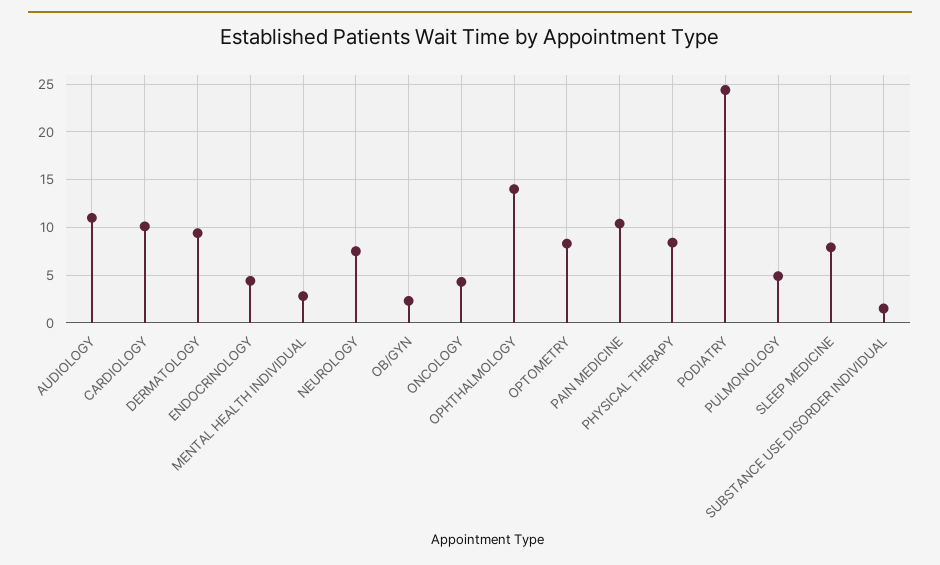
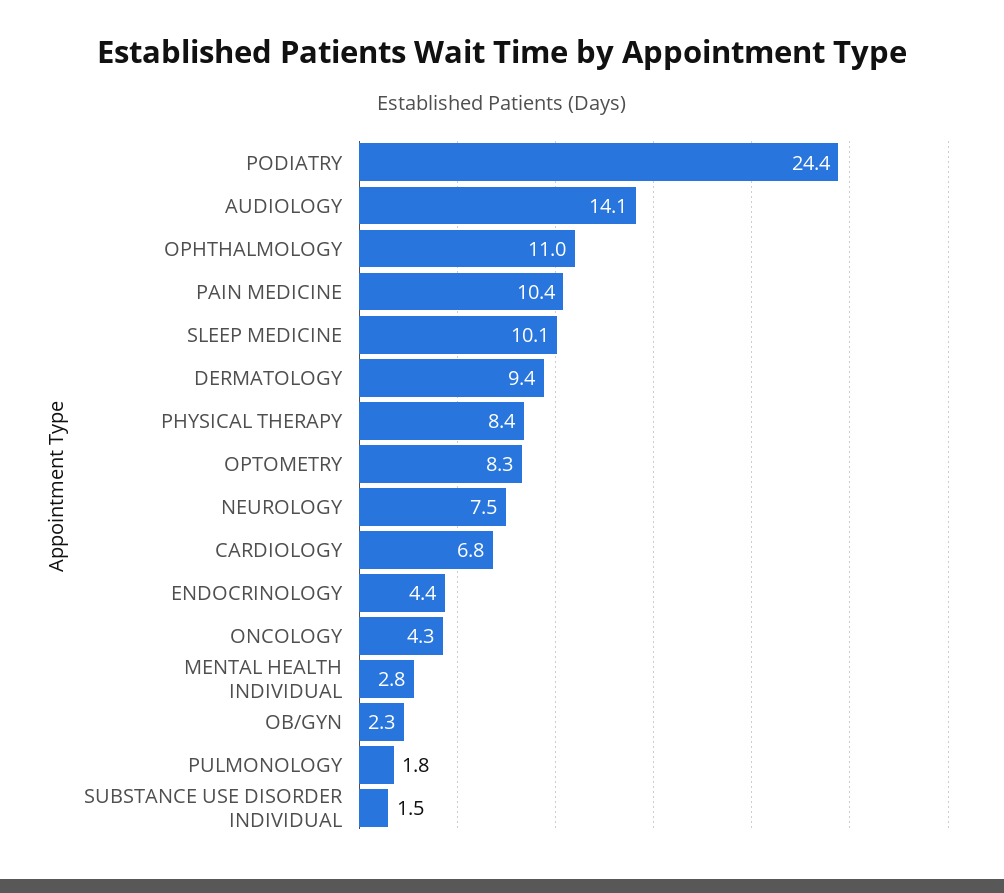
AUDIOLOGY: 11 -> 14.1
CARDIOLOGY: 10 -> 6.8
OPHTHALMOLOGY: 14 -> 11
PULMONOLOGY: 5 -> 1.8
SLEEP MEDICINE: 8 -> 10.1

